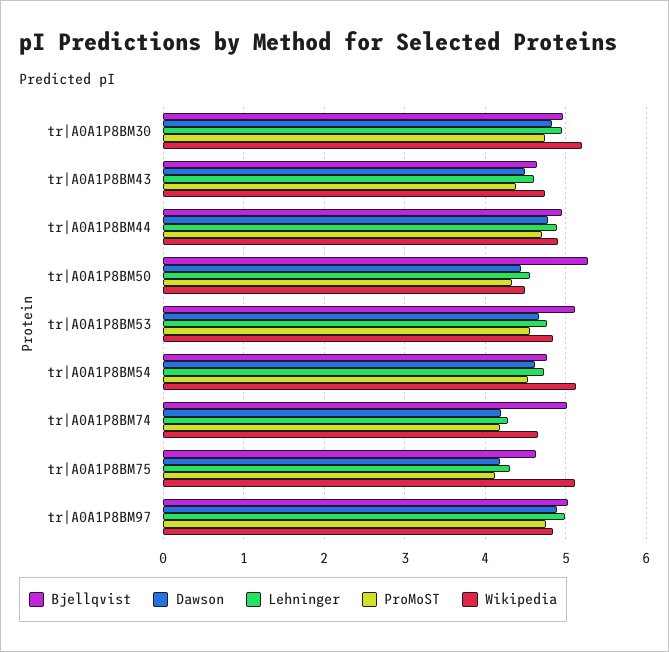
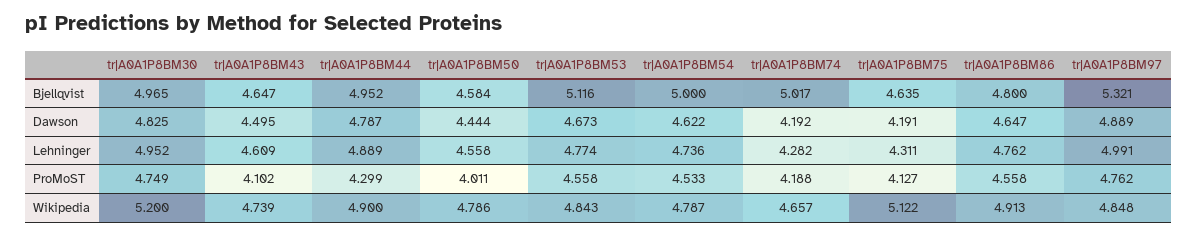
ProMoST, tr|A0A1P8BM43: 4.4 -> 4.102
ProMoST, tr|A0A1P8BM44: 4.7 -> 4.299
Bjellqvist, tr|A0A1P8BM50: 5.3 -> 4.584
ProMoST, tr|A0A1P8BM50: 4.3 -> 4.011
Wikipedia, tr|A0A1P8BM50: 4.5 -> 4.786
Bjellqvist, tr|A0A1P8BM54: 4.8 -> 5
Wikipedia, tr|A0A1P8BM54: 5.1 -> 4.787
Bjellqvist, tr|A0A1P8BM97: 5 -> 5.321
Bjellqvist, tr|A0A1P8BM86: none -> 4.8
Dawson, tr|A0A1P8BM86: none -> 4.647
Lehninger, tr|A0A1P8BM86: none -> 4.762
ProMoST, tr|A0A1P8BM86: none -> 4.558
Wikipedia, tr|A0A1P8BM86: none -> 4.913

